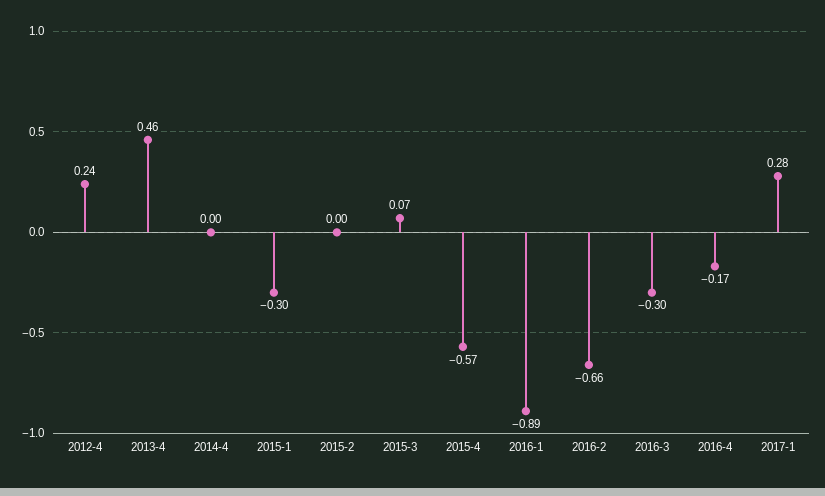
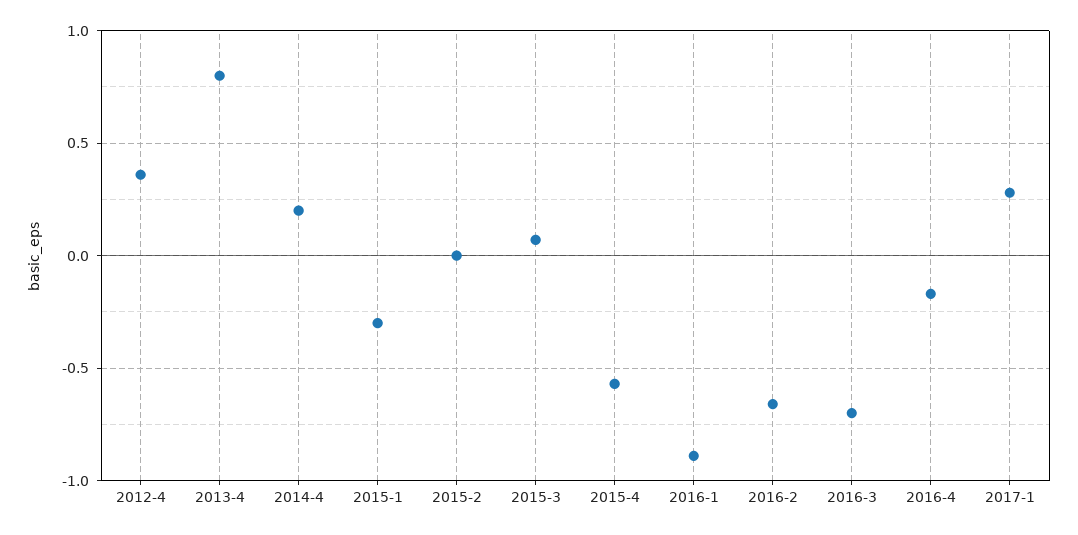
2012-4: 0.24 -> 0.35
2013-4: 0.46 -> 0.8
2014-4: 0 -> 0.2
2016-3: -0.3 -> -0.7

